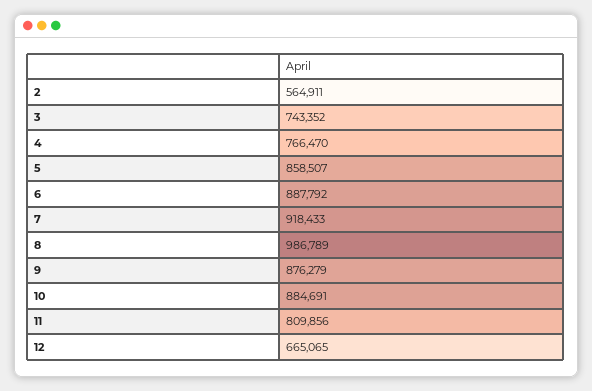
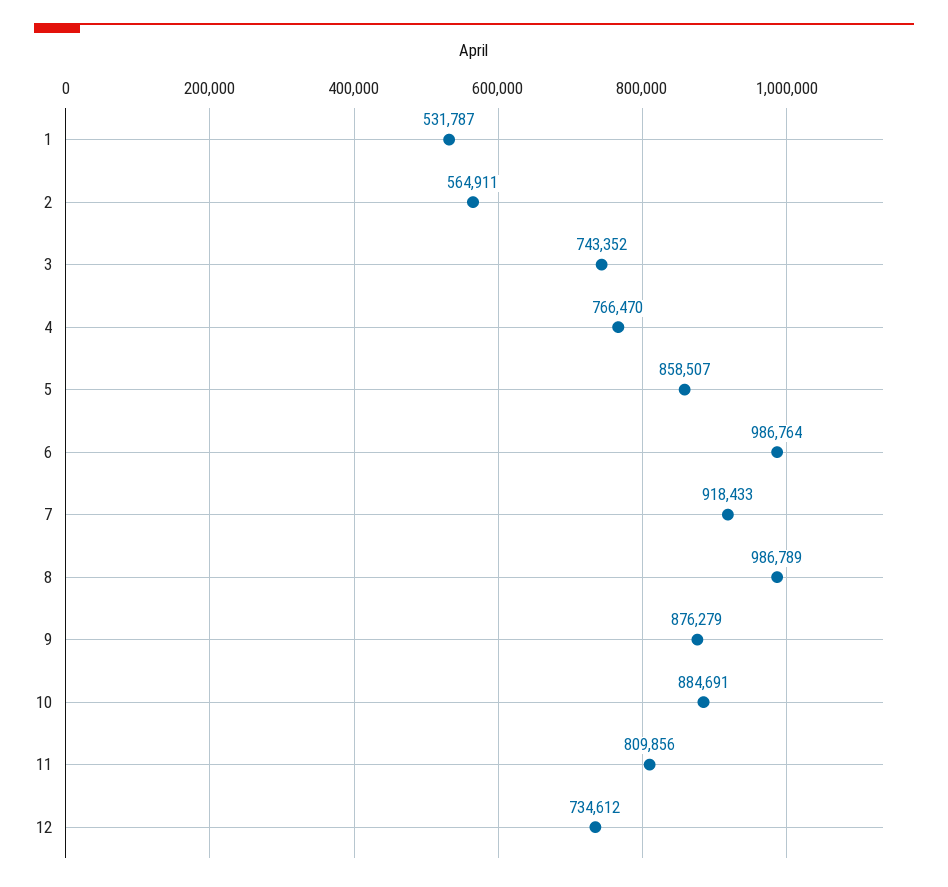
6: 887792 -> 986764
12: 665065 -> 734612
1: none -> 531787

